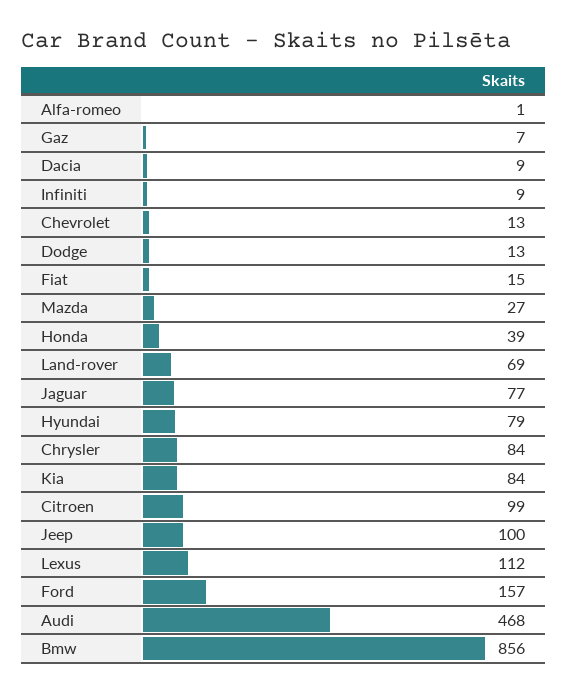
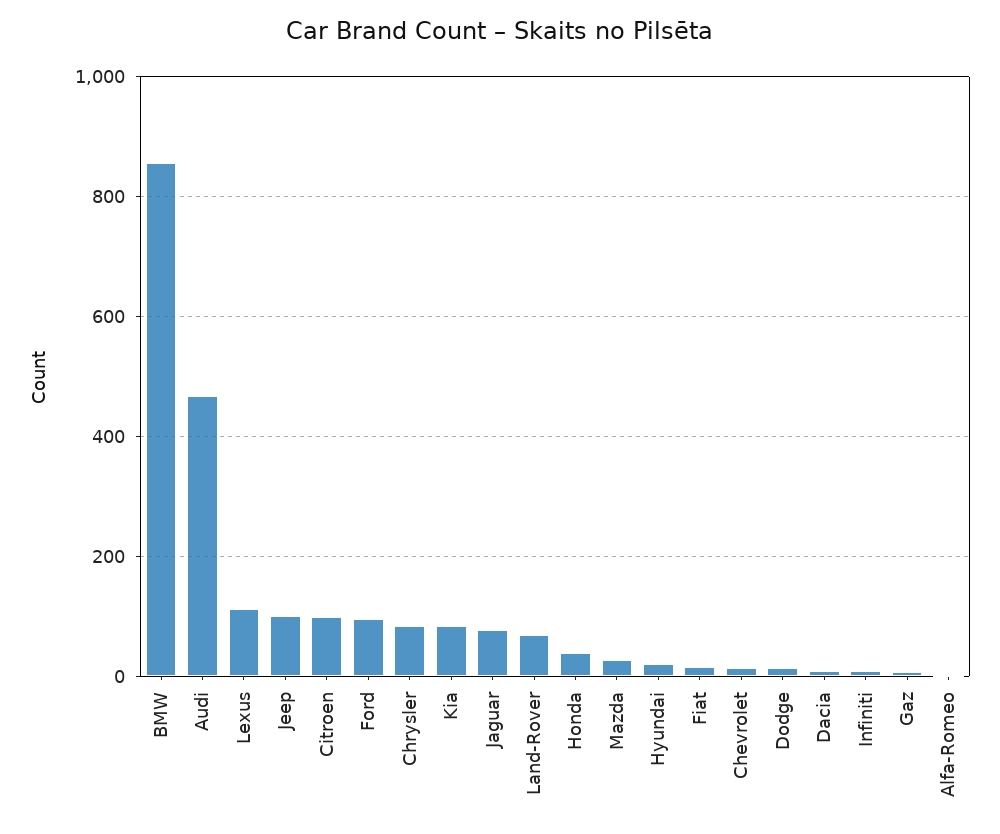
Hyundai: 79 -> 20
Ford: 157 -> 100

